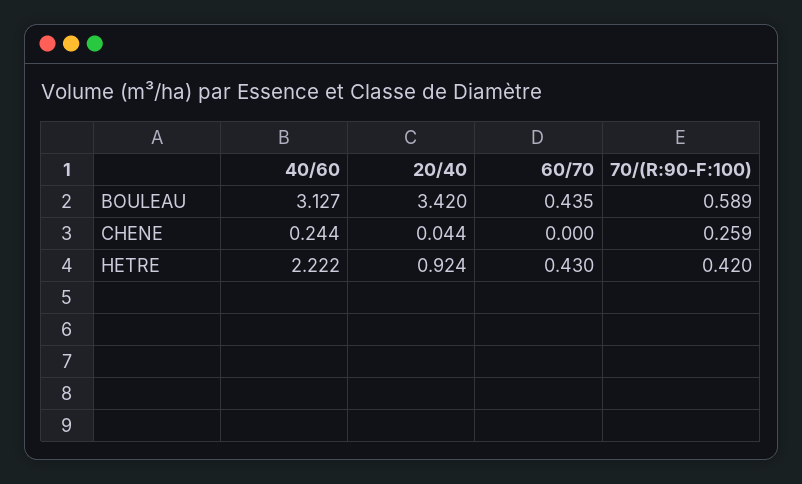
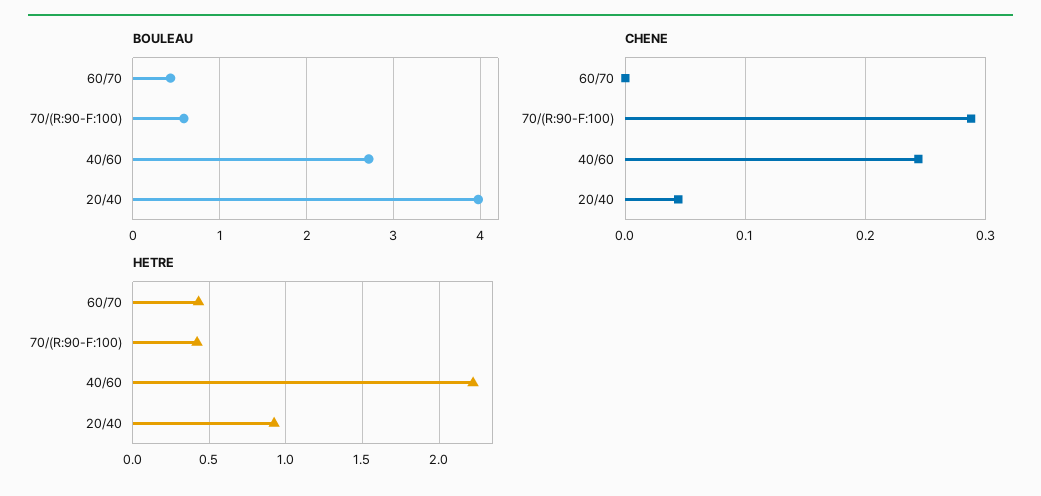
BOULEAU, 40/60: 3.127 -> 2.7
BOULEAU, 20/40: 3.42 -> 4
CHENE, 70/(R:90-F:100): 0.259 -> 0.29

